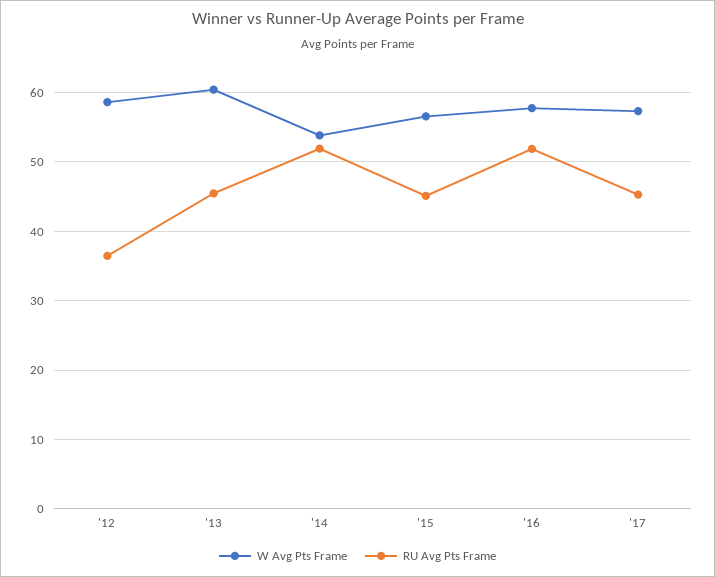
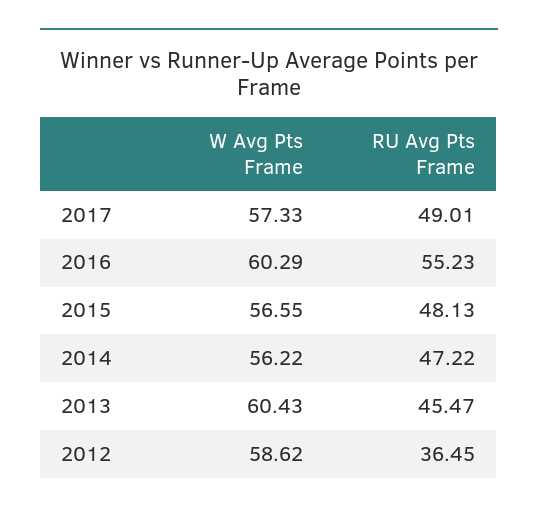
W Avg Pts Frame, '14: 54 -> 56.22
RU Avg Pts Frame, '14: 52 -> 47.22
RU Avg Pts Frame, '15: 45 -> 48.13
W Avg Pts Frame, '16: 58 -> 60.29
RU Avg Pts Frame, '16: 52 -> 55.23
RU Avg Pts Frame, '17: 45 -> 49.01

